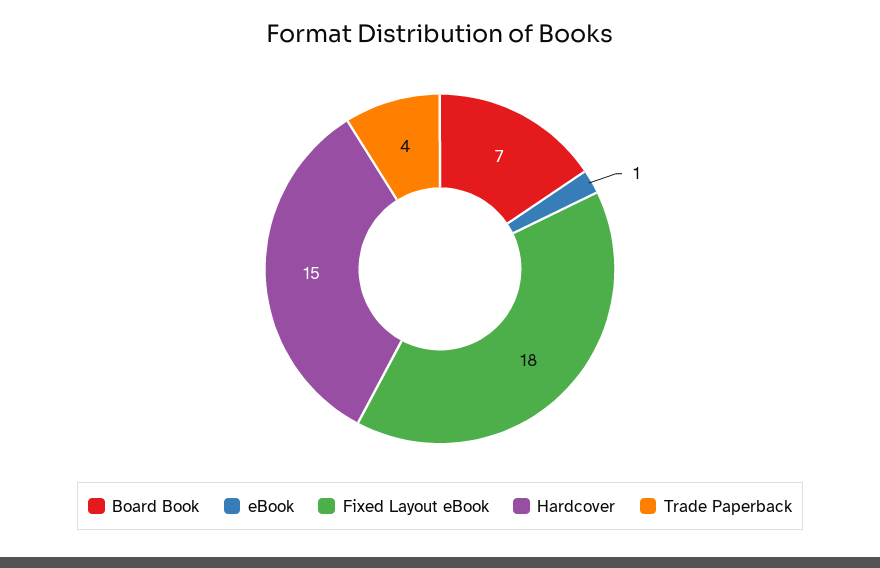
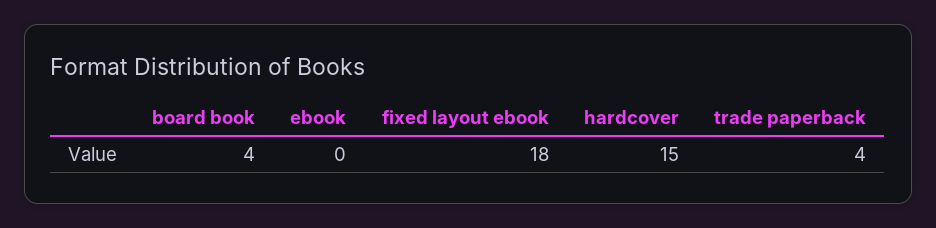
Board Book: 7 -> 4
eBook: 1 -> 0

